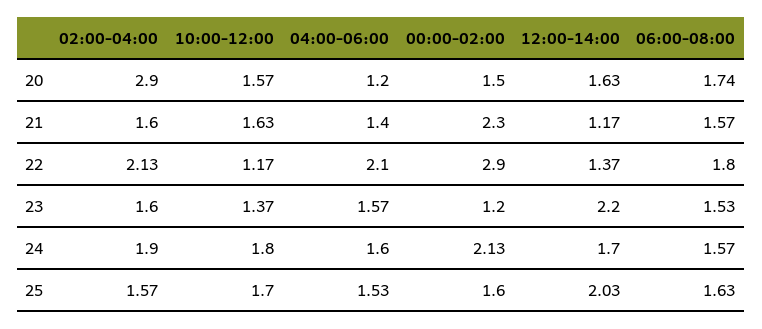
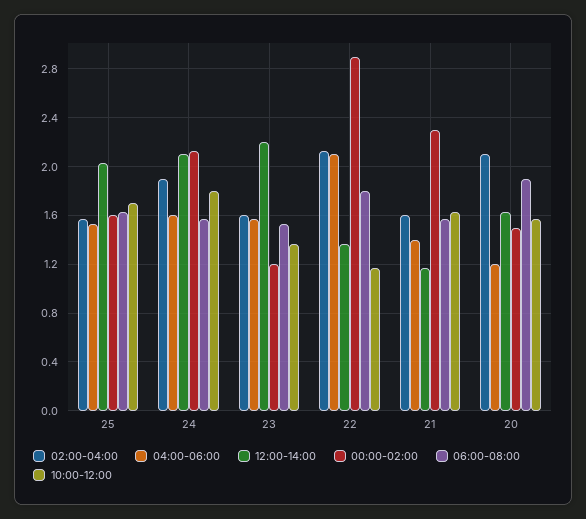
02:00-04:00, 20: 2.9 -> 2.1
06:00-08:00, 20: 1.74 -> 1.9
12:00-14:00, 24: 1.7 -> 2.1

